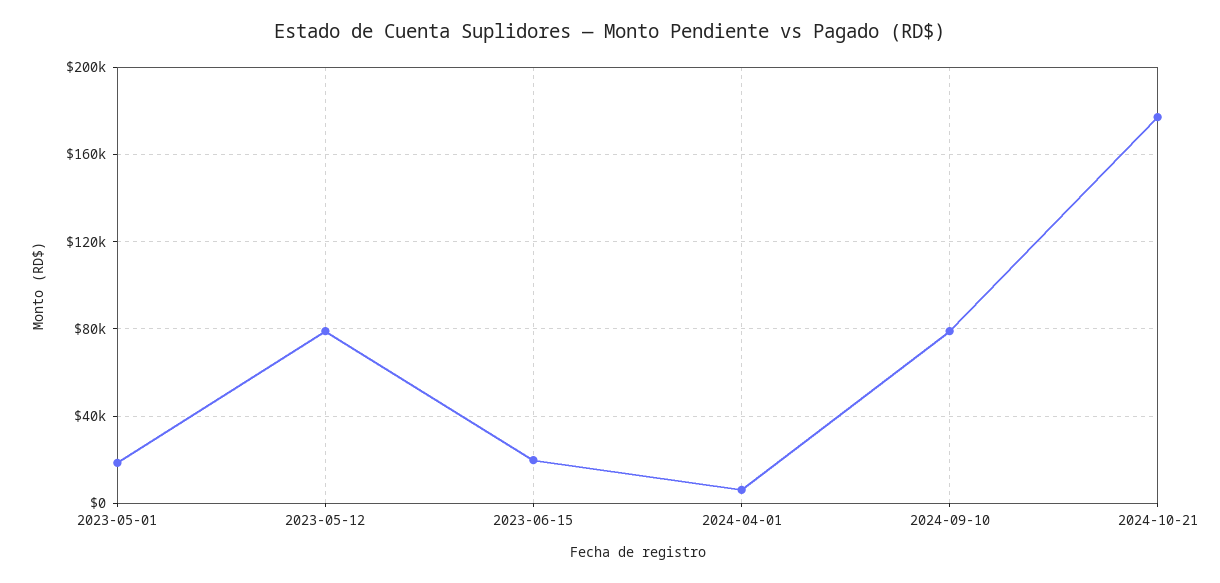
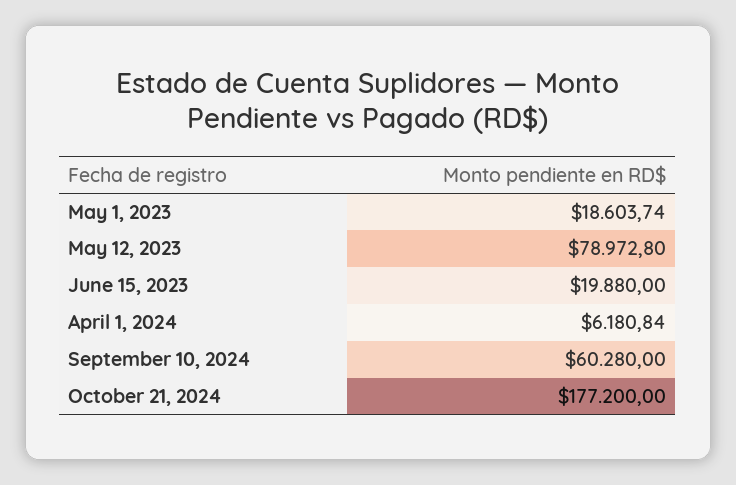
2024-09-10: 80000 -> 60280

